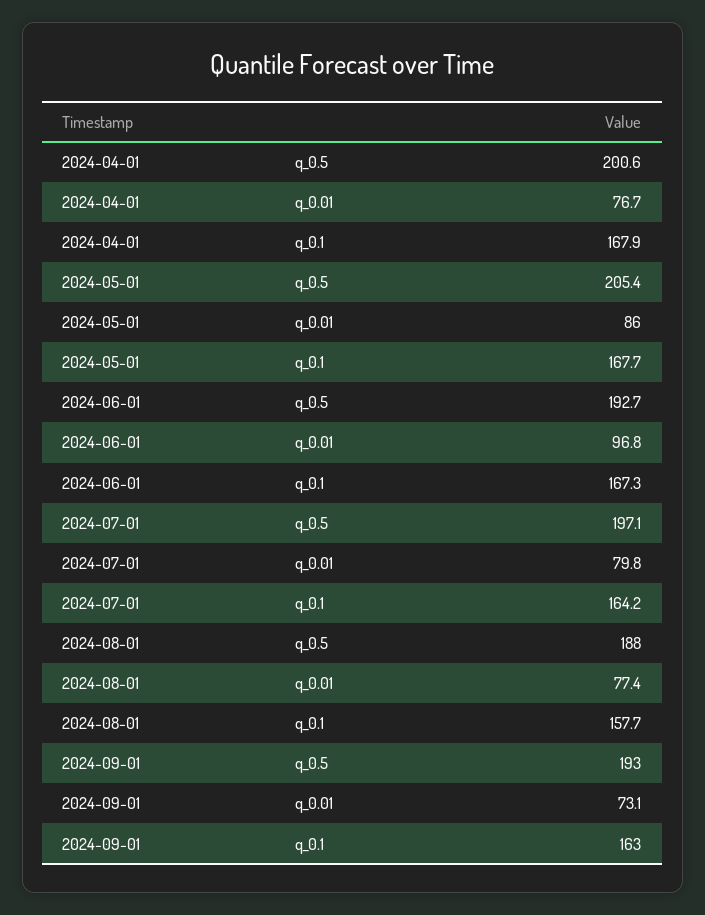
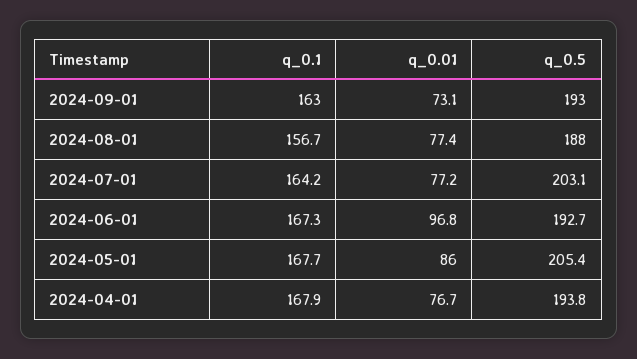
2024-04-01, q_0.5: 200.6 -> 193.8
2024-07-01, q_0.5: 197.1 -> 203.1
2024-07-01, q_0.01: 79.8 -> 77.2
2024-08-01, q_0.1: 157.7 -> 156.7

